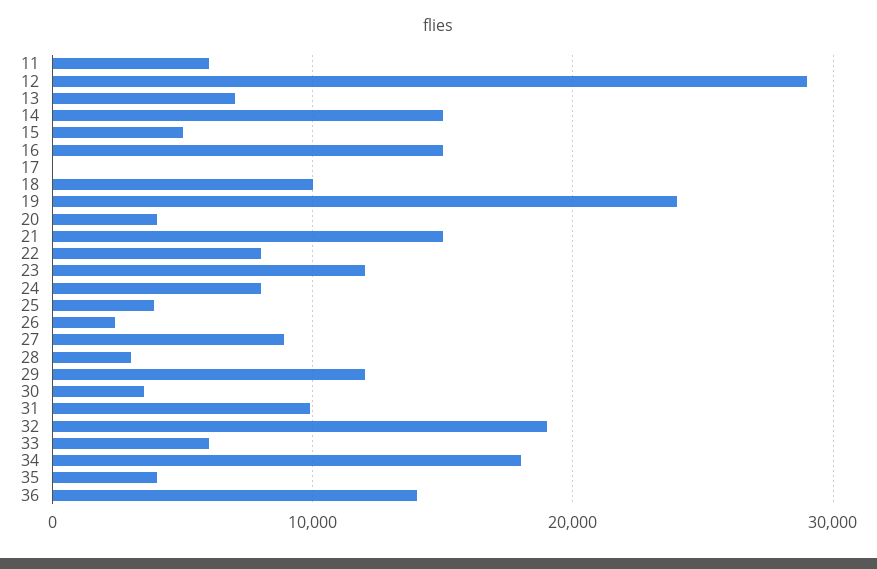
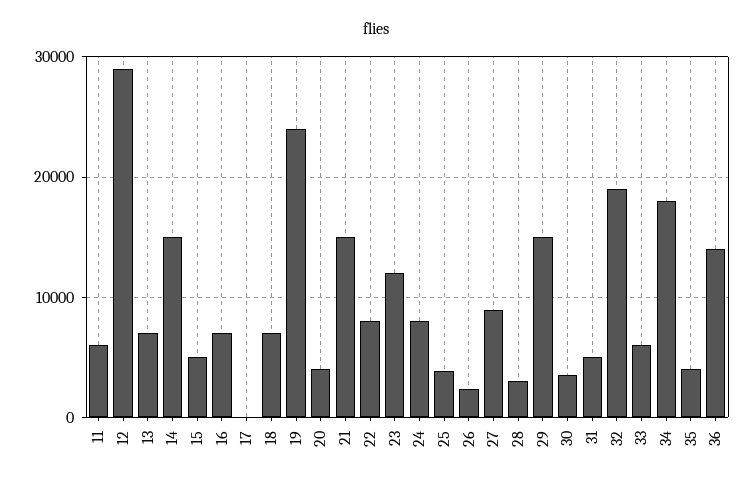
16: 15000 -> 7000
18: 10000 -> 7000
29: 12000 -> 15000
31: 10000 -> 5000

